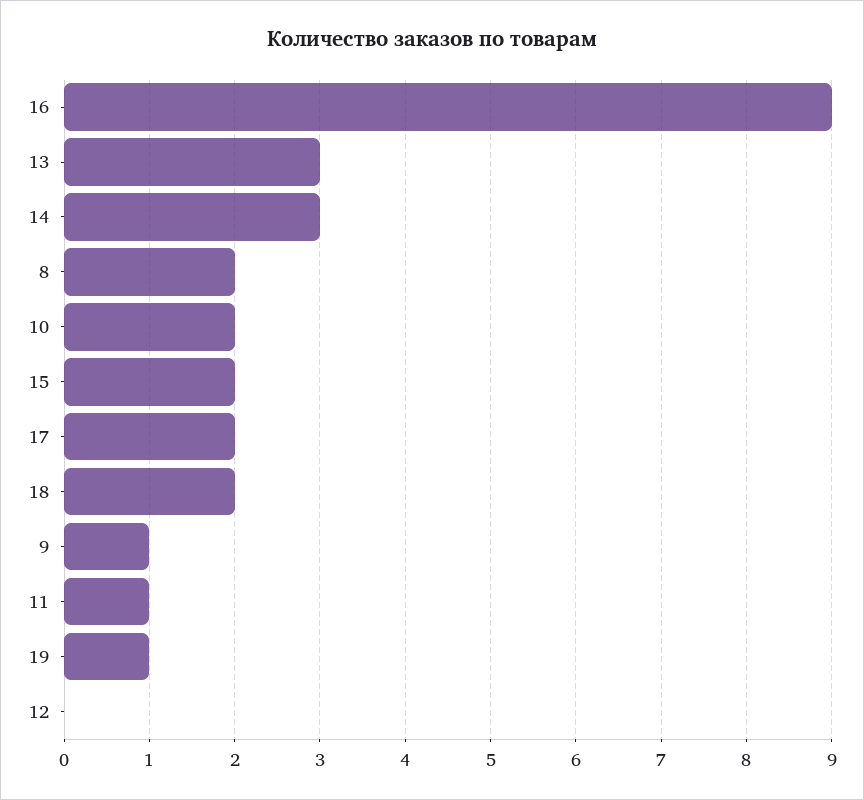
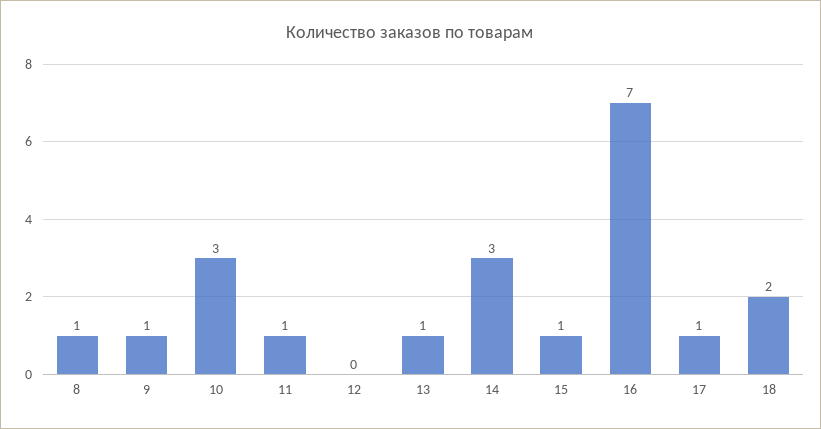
16: 9 -> 7
13: 3 -> 1
8: 2 -> 1
10: 2 -> 3
15: 2 -> 1
17: 2 -> 1
19: 1 -> none

